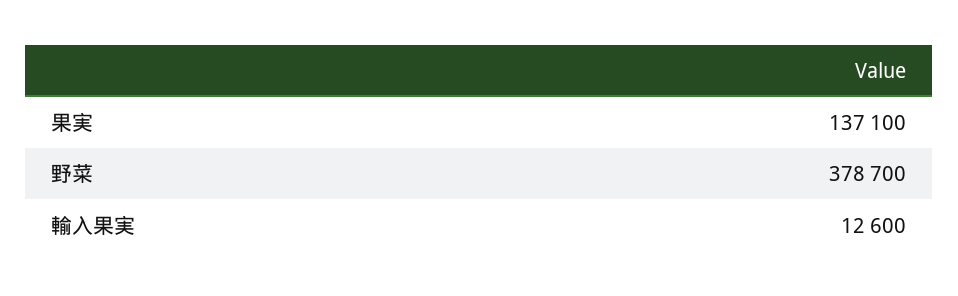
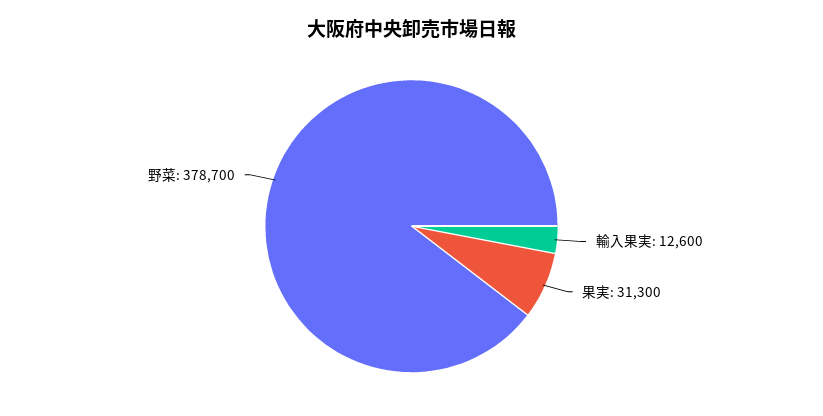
果実: 137100 -> 31300

